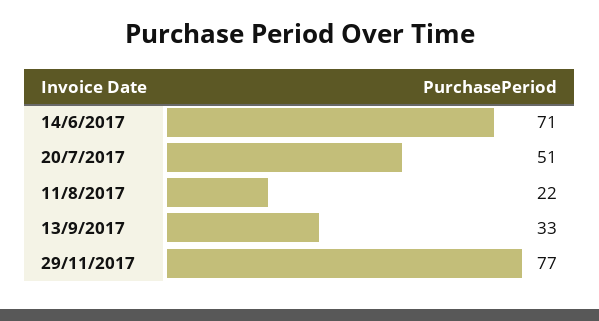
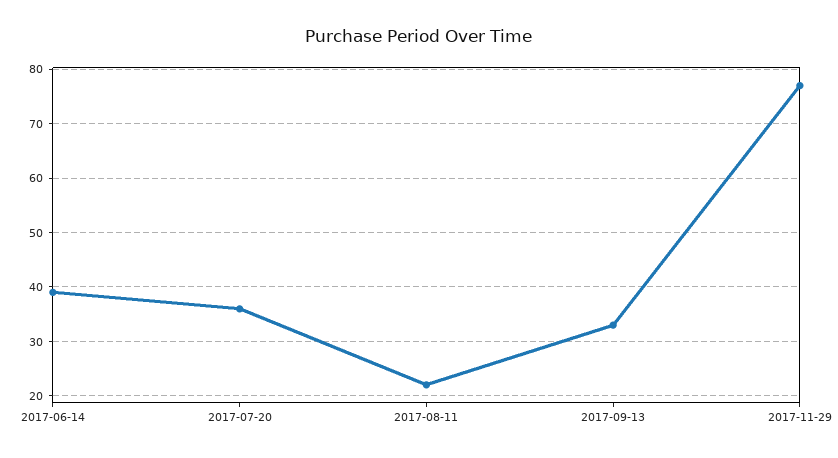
14/6/2017: 71 -> 40
20/7/2017: 51 -> 35

